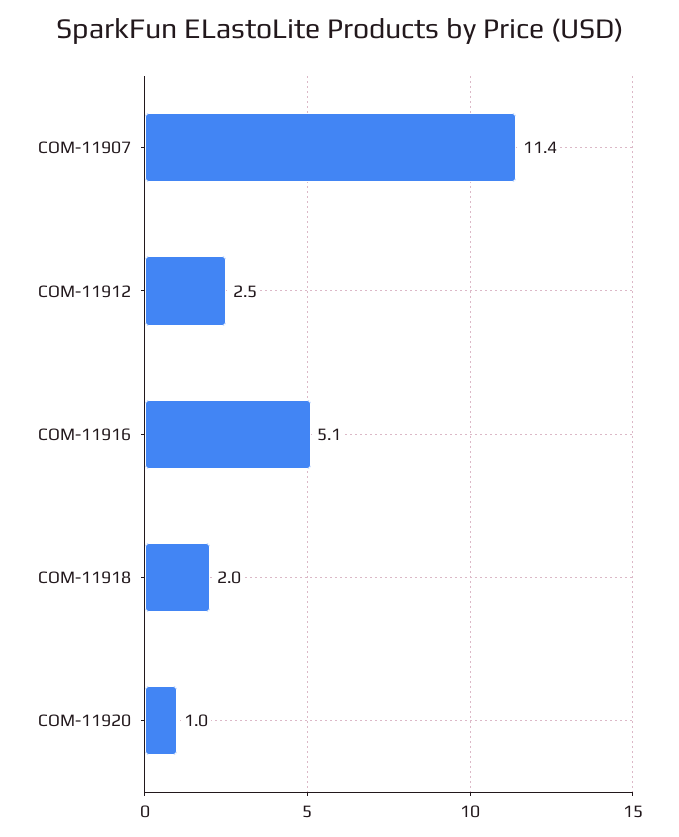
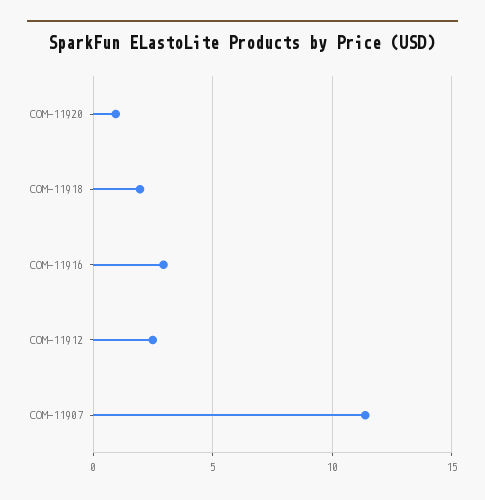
COM-11916: 5.1 -> 3

